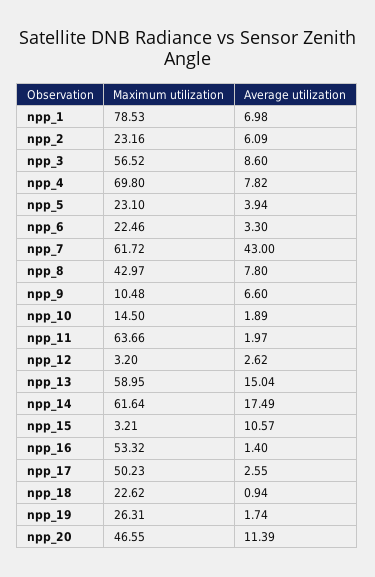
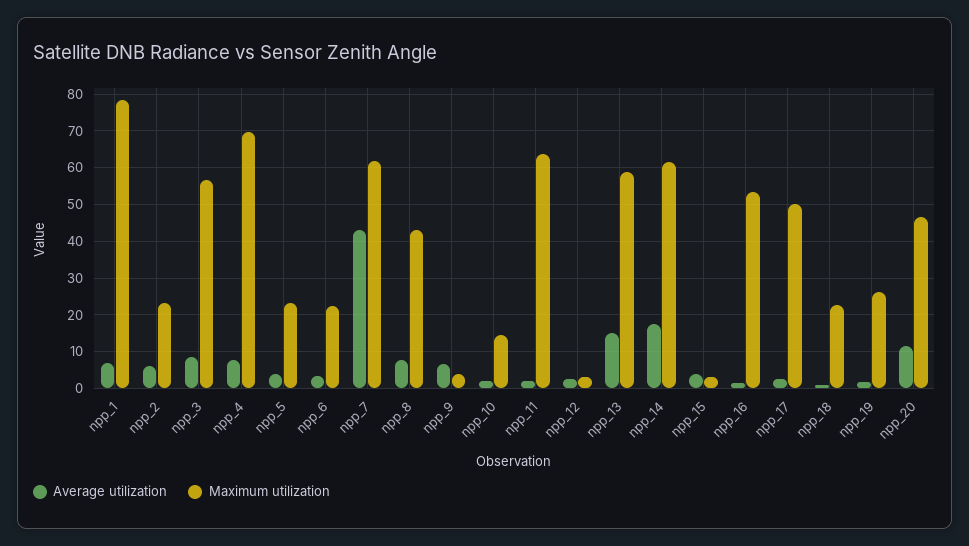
Maximum utilization, npp_9: 10.48 -> 4
Average utilization, npp_15: 10.57 -> 4

